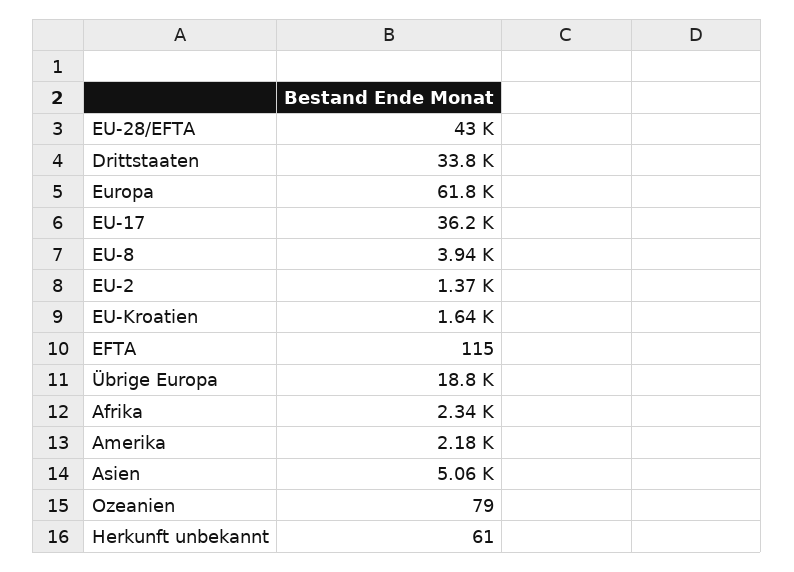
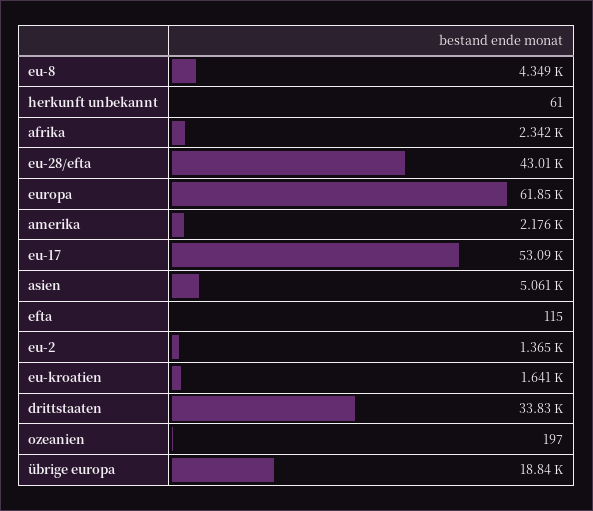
EU-17: 36200 -> 53090
EU-8: 3940 -> 4349
Ozeanien: 79 -> 197

